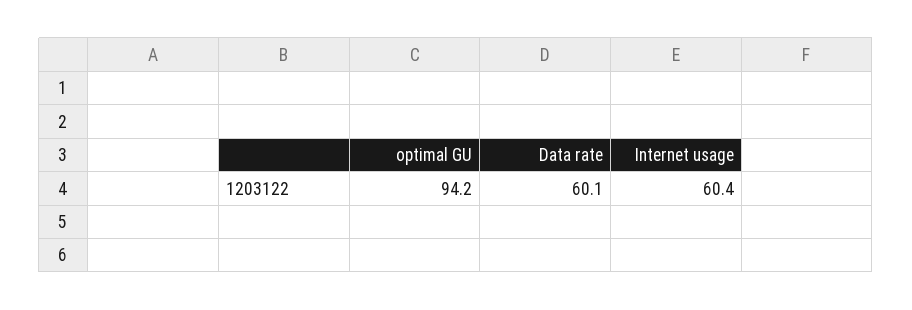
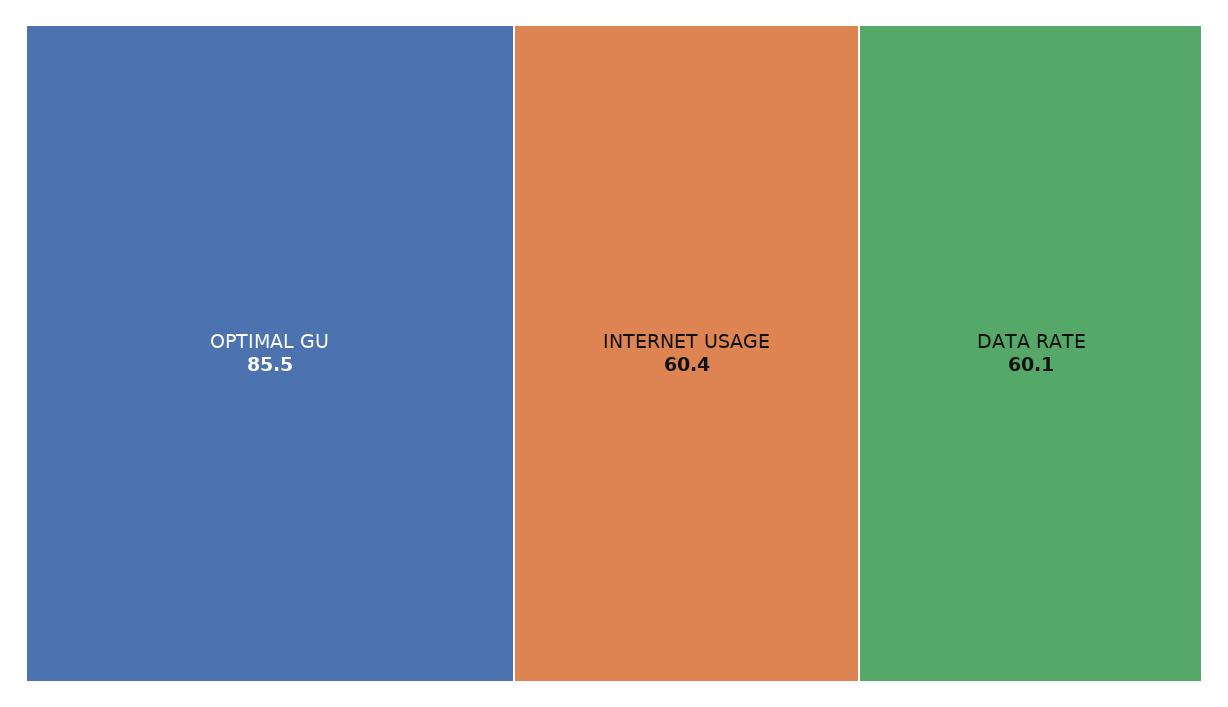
optimal GU: 94.2 -> 85.5

